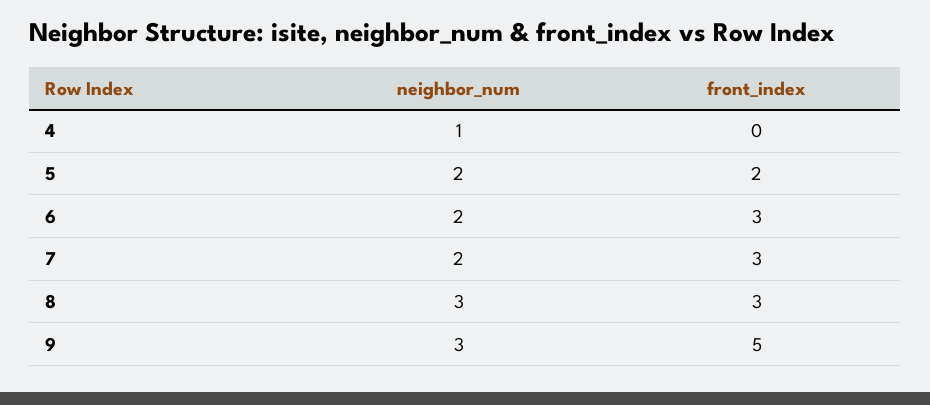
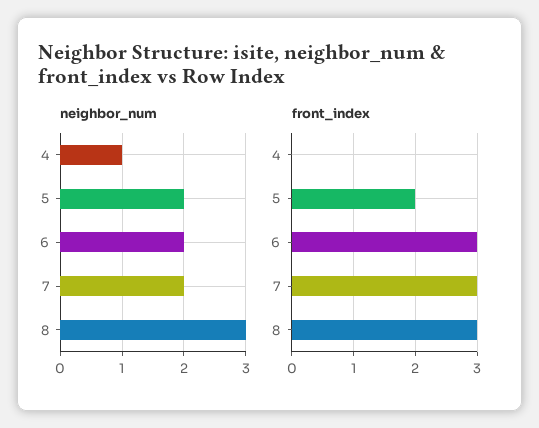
neighbor_num, 9: 3 -> none
front_index, 9: 5 -> none

